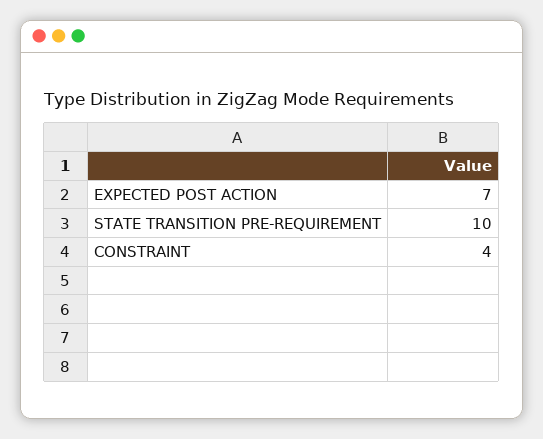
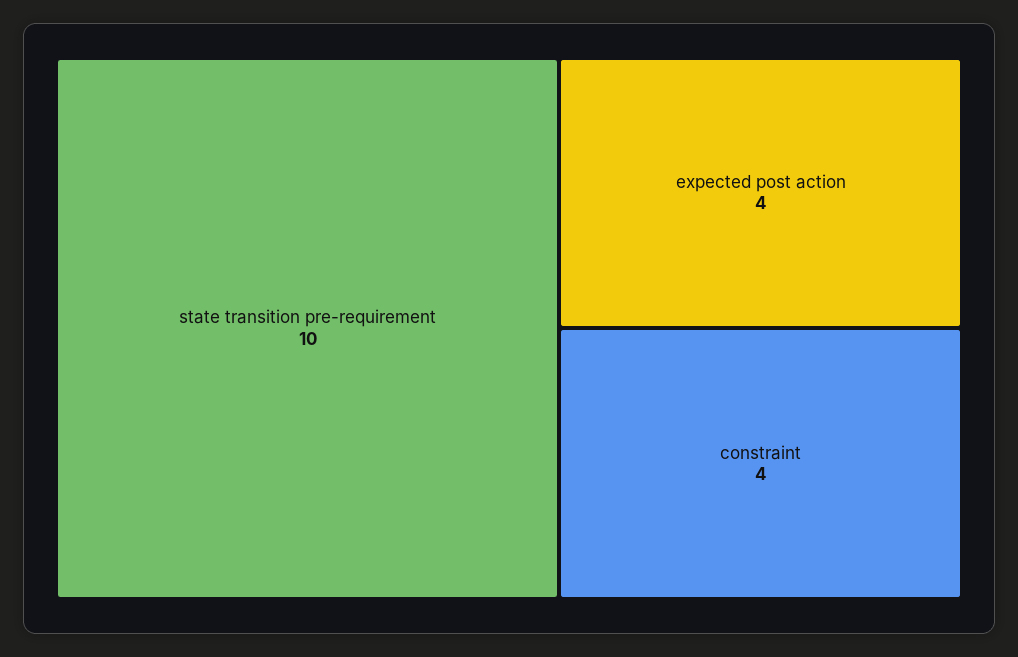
EXPECTED POST ACTION: 7 -> 4

